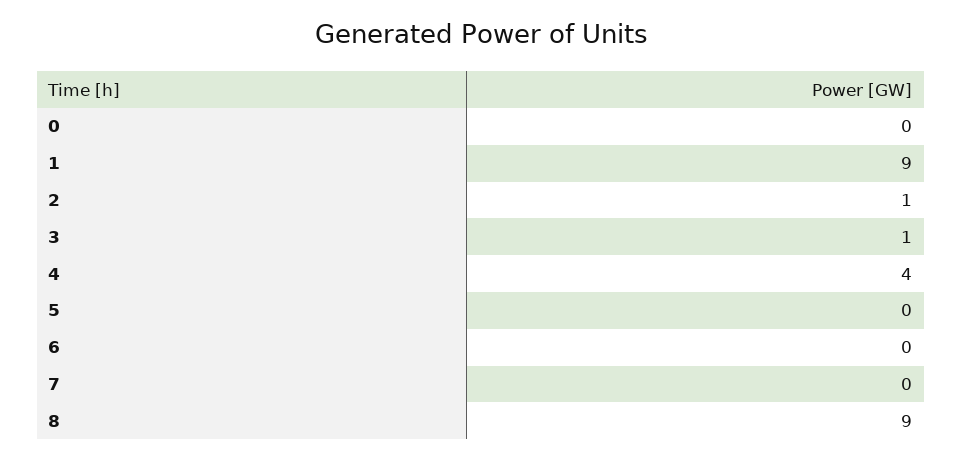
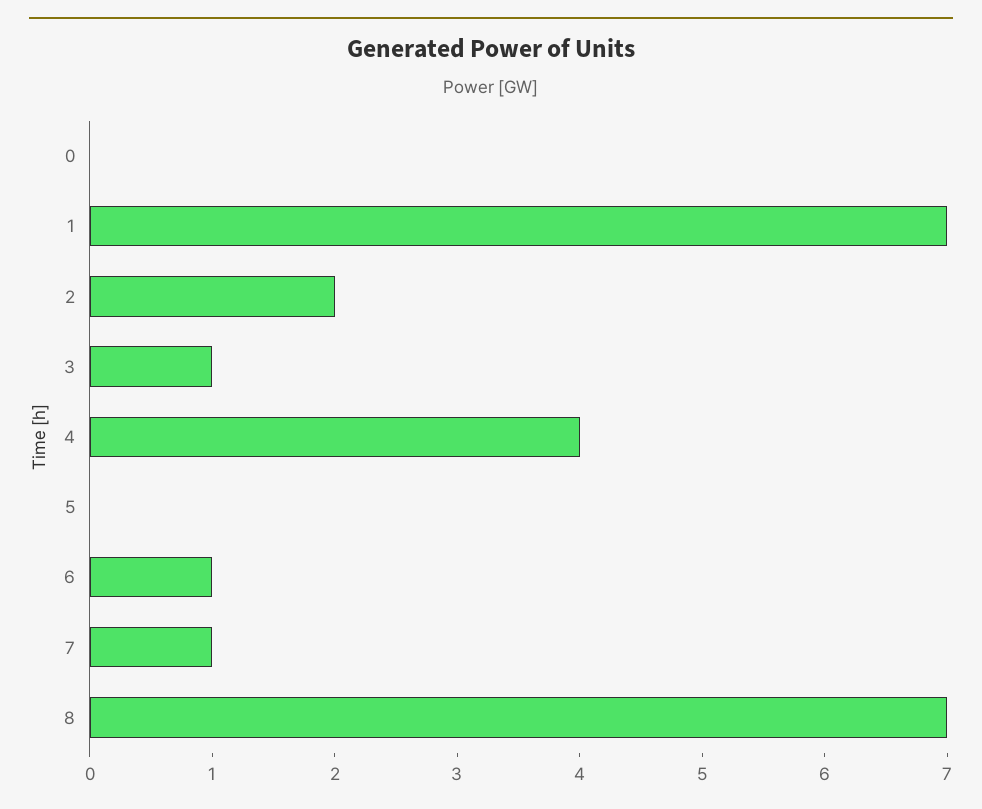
1: 9 -> 7
2: 1 -> 2
6: 0 -> 1
7: 0 -> 1
8: 9 -> 7

